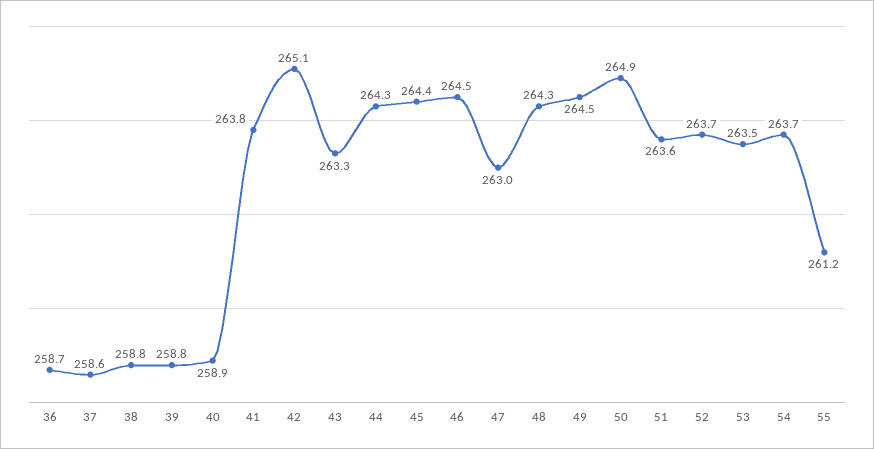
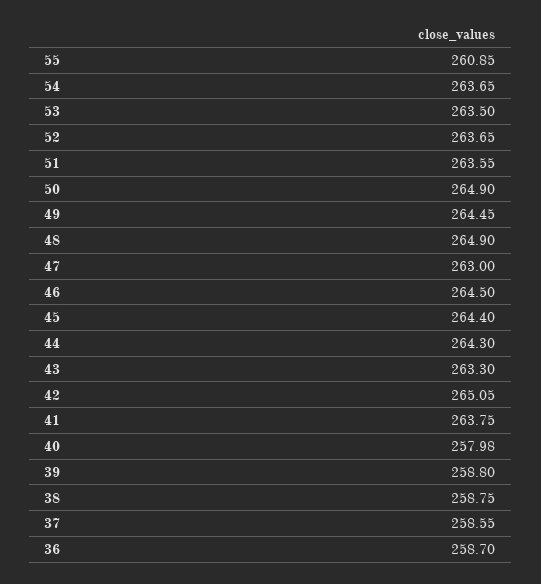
40: 258.9 -> 257.98
48: 264.3 -> 264.9
55: 261.2 -> 260.85

